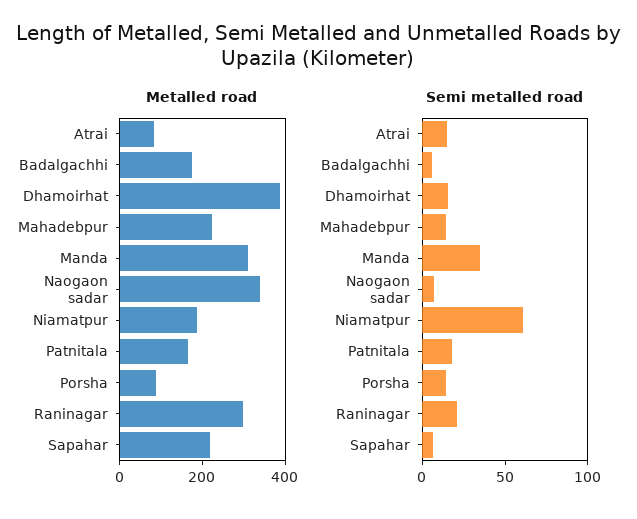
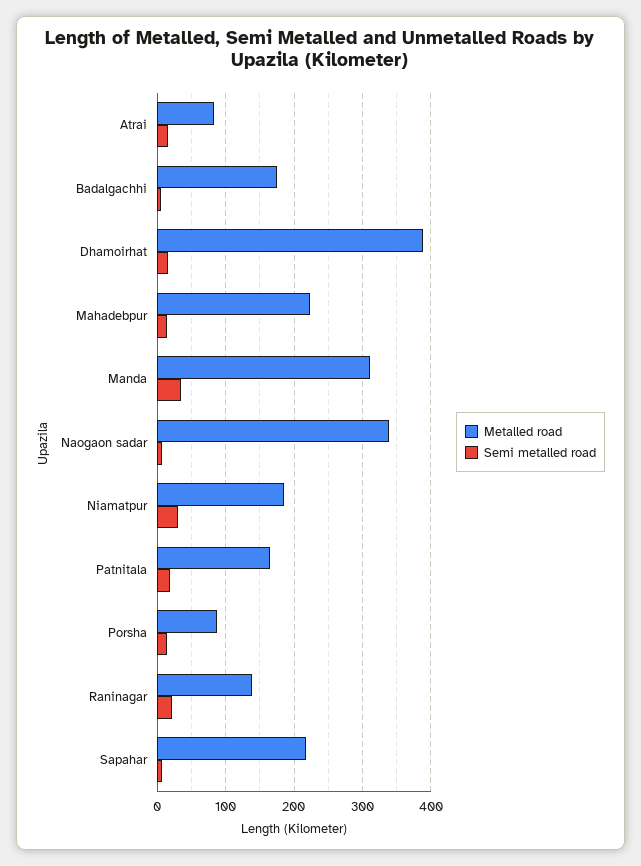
Metalled road, Raninagar: 300 -> 140
Semi metalled road, Niamatpur: 60 -> 30

